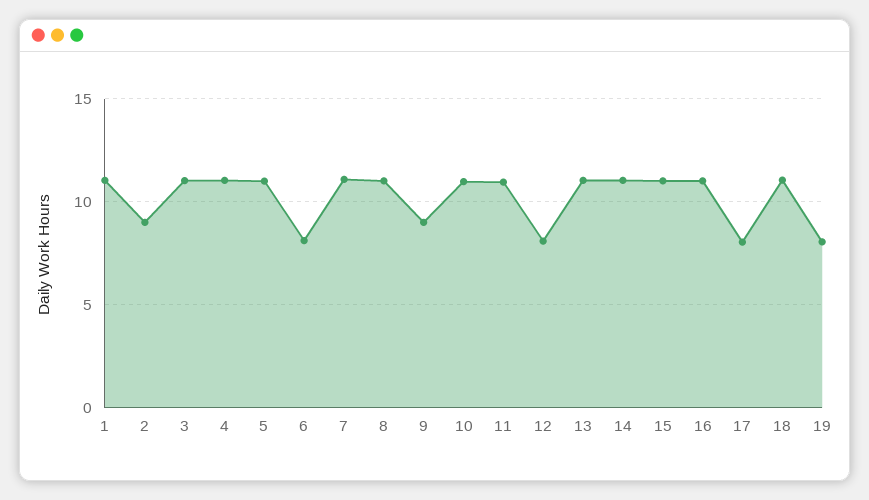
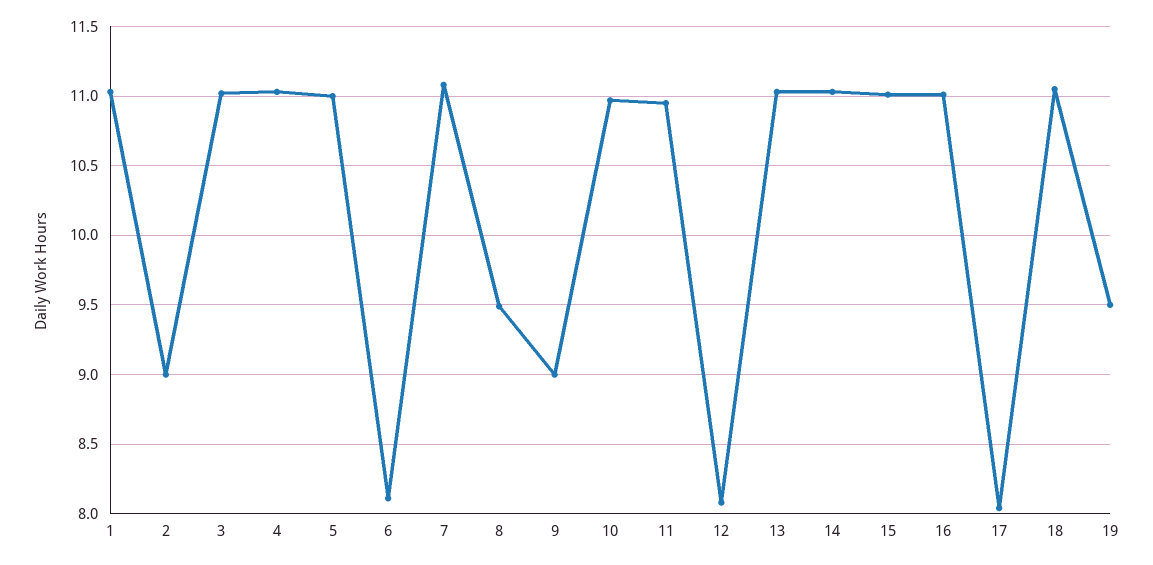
8: 11 -> 9.5
19: 8 -> 9.5

